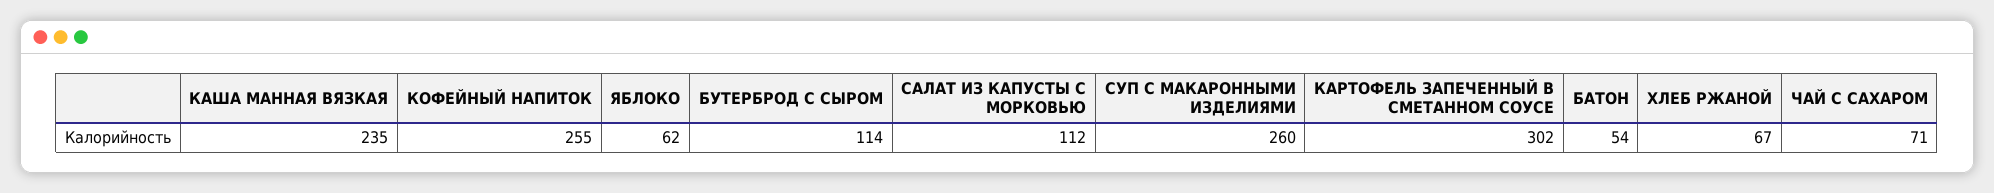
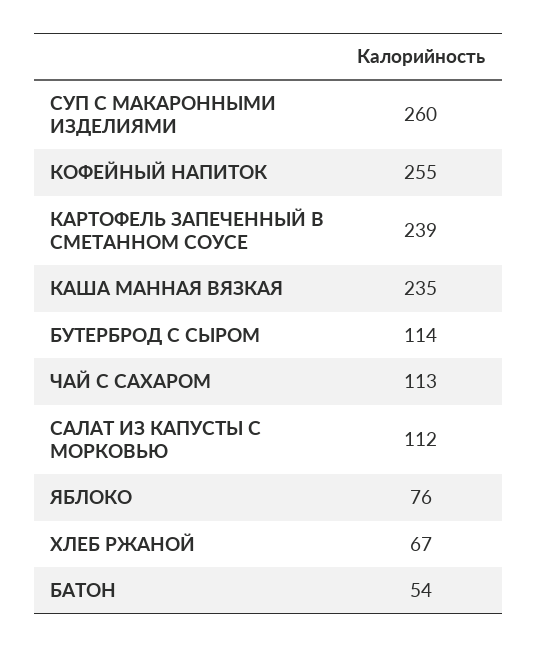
ЯБЛОКО: 62 -> 76
КАРТОФЕЛЬ ЗАПЕЧЕННЫЙ В СМЕТАННОМ СОУСЕ: 302 -> 239
ЧАЙ С САХАРОМ: 71 -> 113

